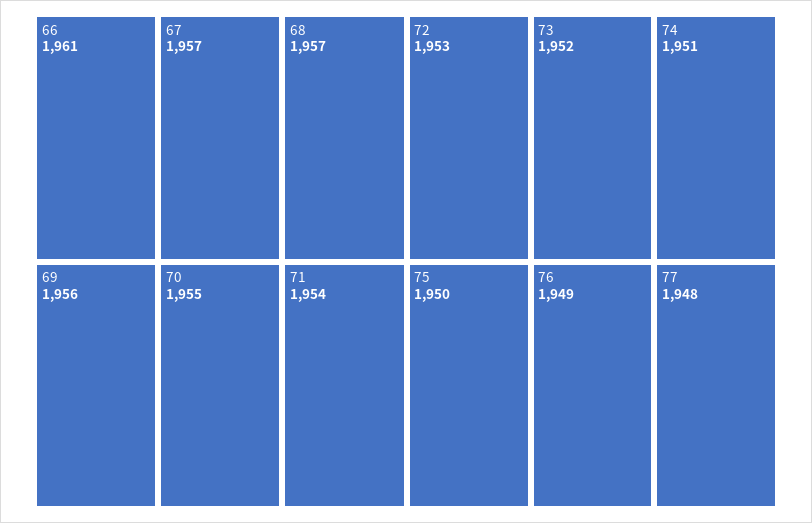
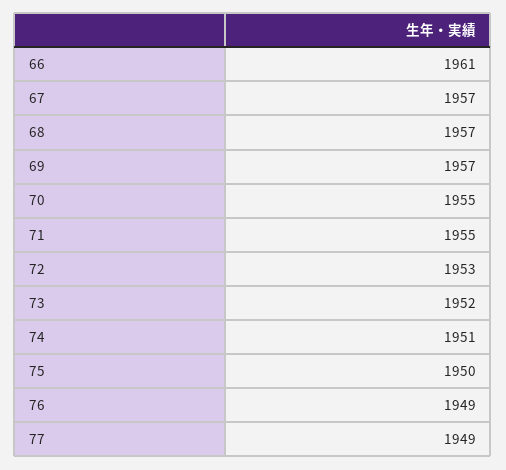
69: 1956 -> 1957
71: 1954 -> 1955
77: 1948 -> 1949

